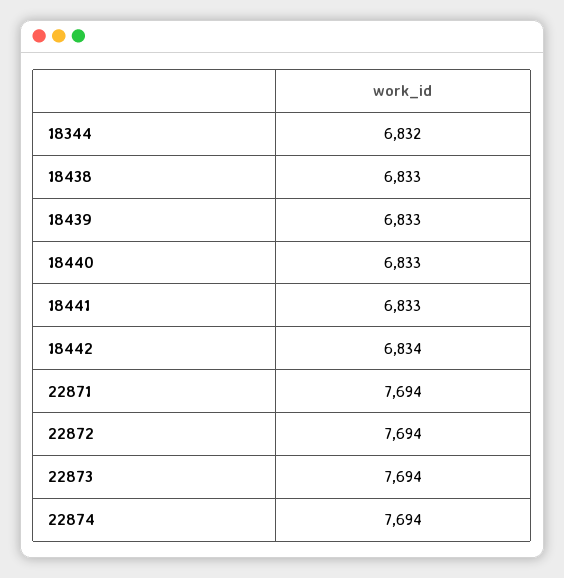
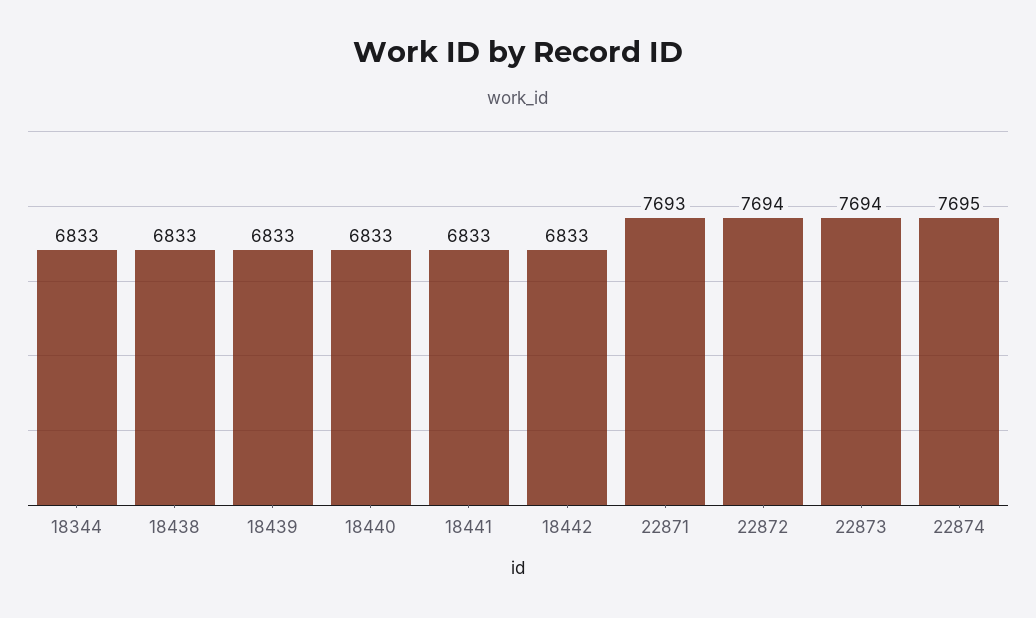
18344: 6832 -> 6833
18442: 6834 -> 6833
22871: 7694 -> 7693
22874: 7694 -> 7695

